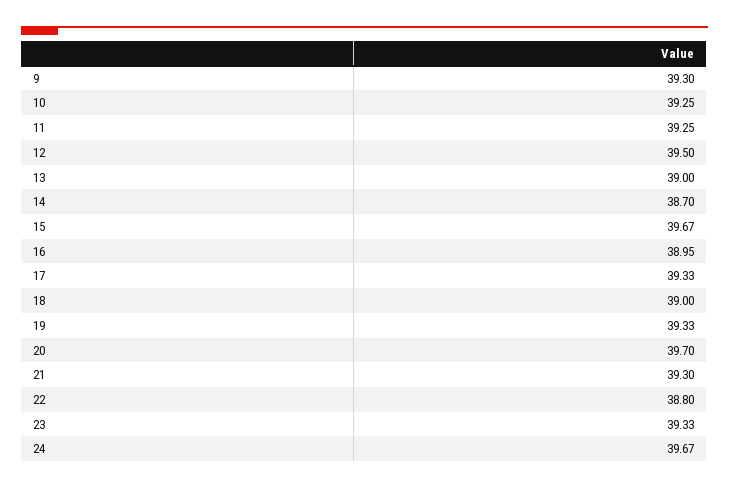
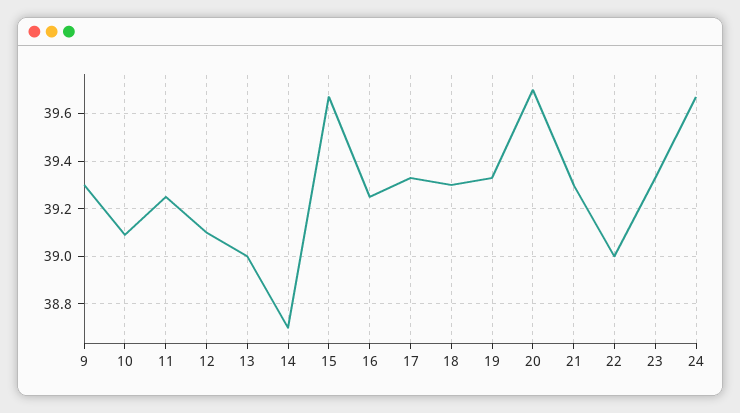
10: 39.25 -> 39.1
12: 39.5 -> 39.1
16: 38.95 -> 39.25
18: 39 -> 39.3
22: 38.8 -> 39

